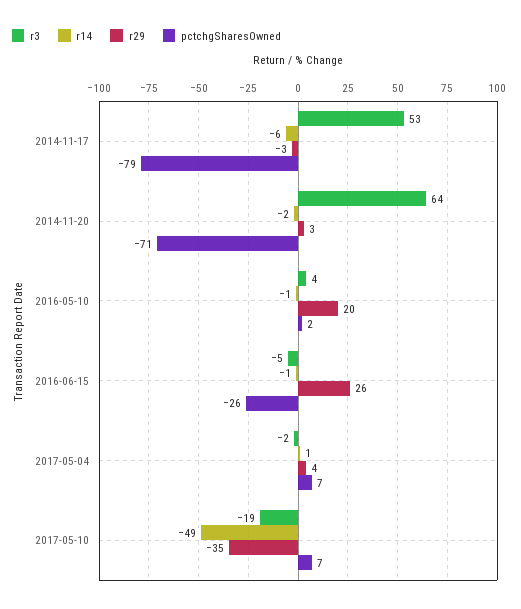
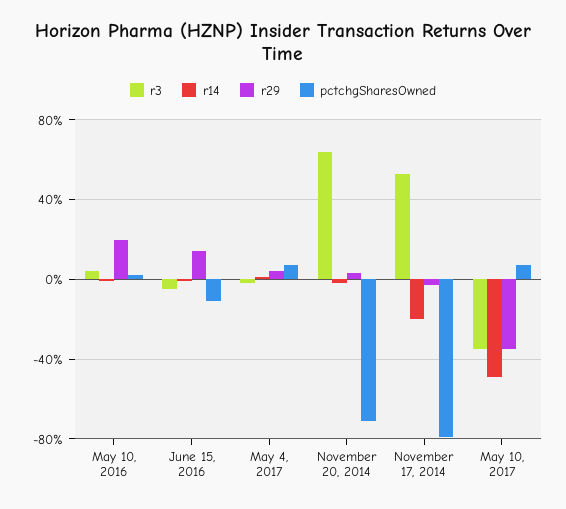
r14, 2014-11-17: -6 -> -20
r29, 2016-06-15: 26 -> 15
pctchgSharesOwned, 2016-06-15: -26 -> -10
r3, 2017-05-10: -19 -> -35

